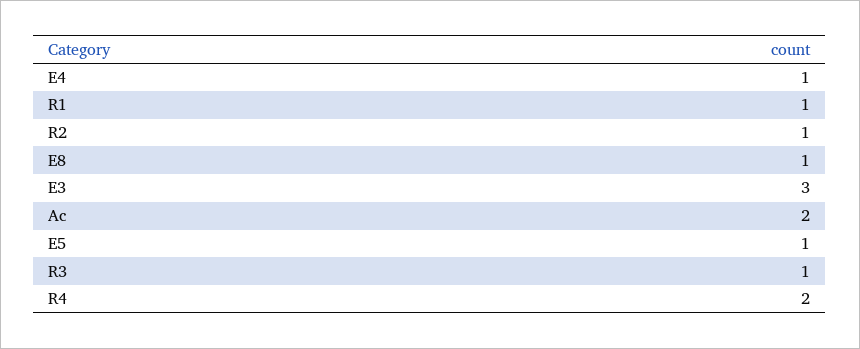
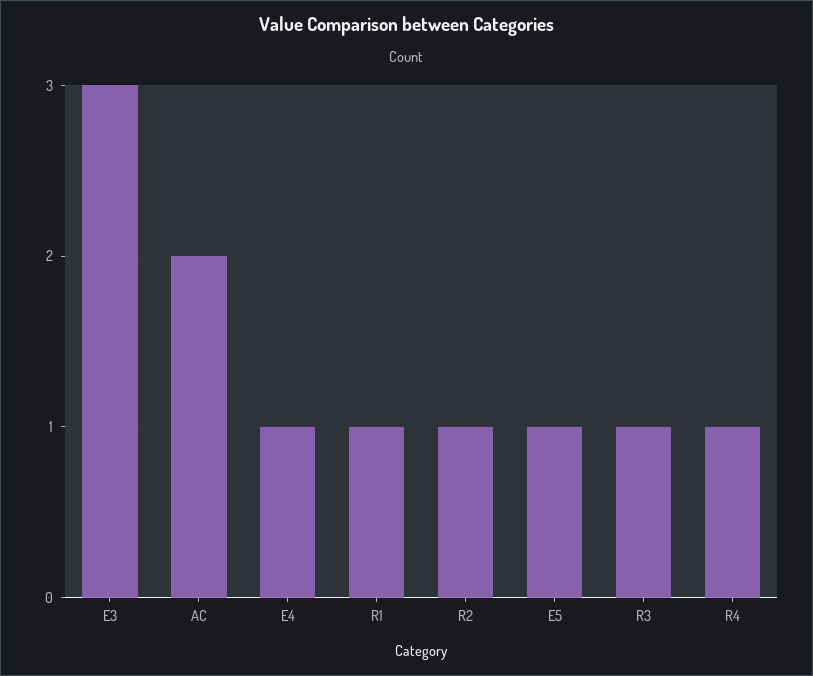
E8: 1 -> none
R4: 2 -> 1

